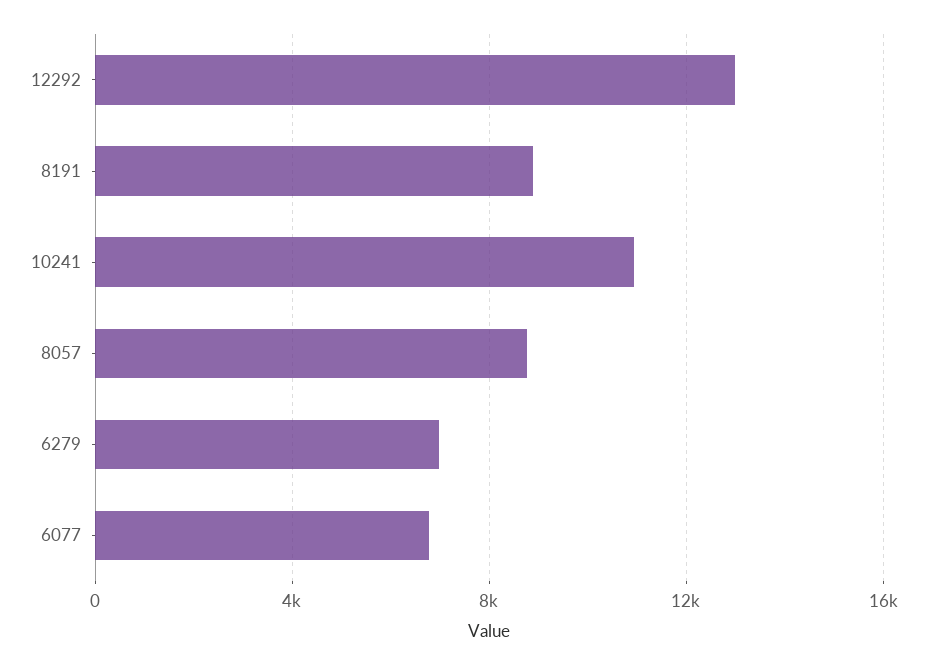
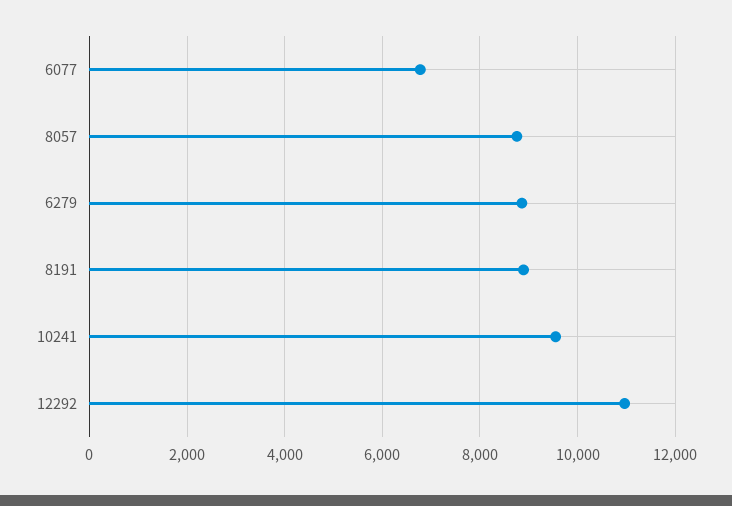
12292: 13000 -> 11000
10241: 11000 -> 9600
6279: 7000 -> 8800

